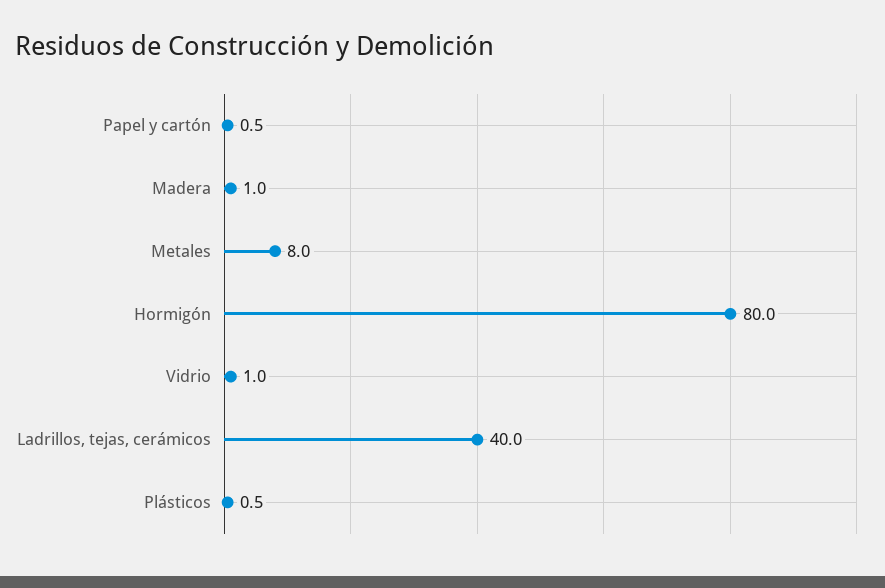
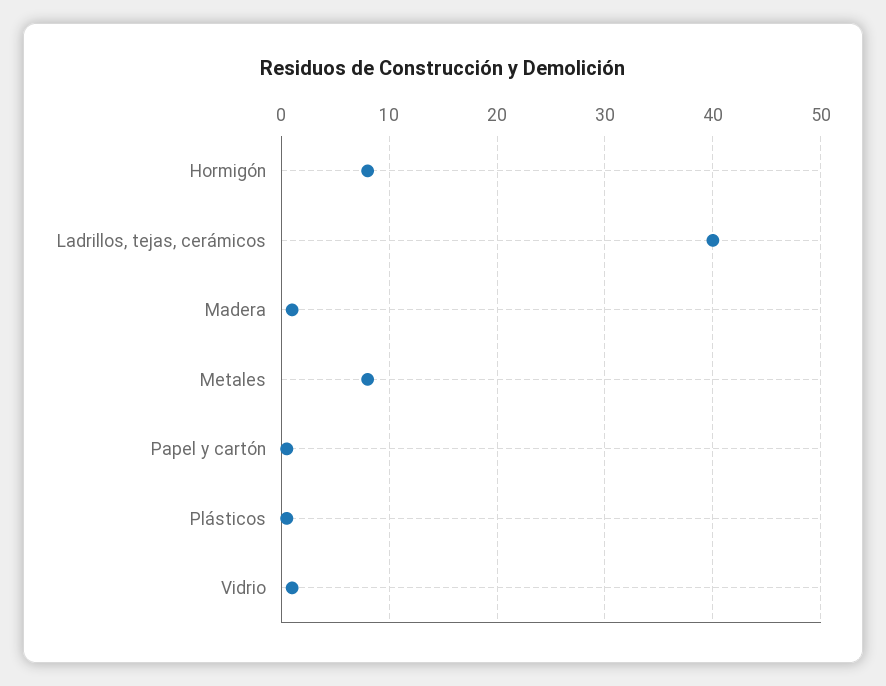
Hormigón: 80 -> 8

